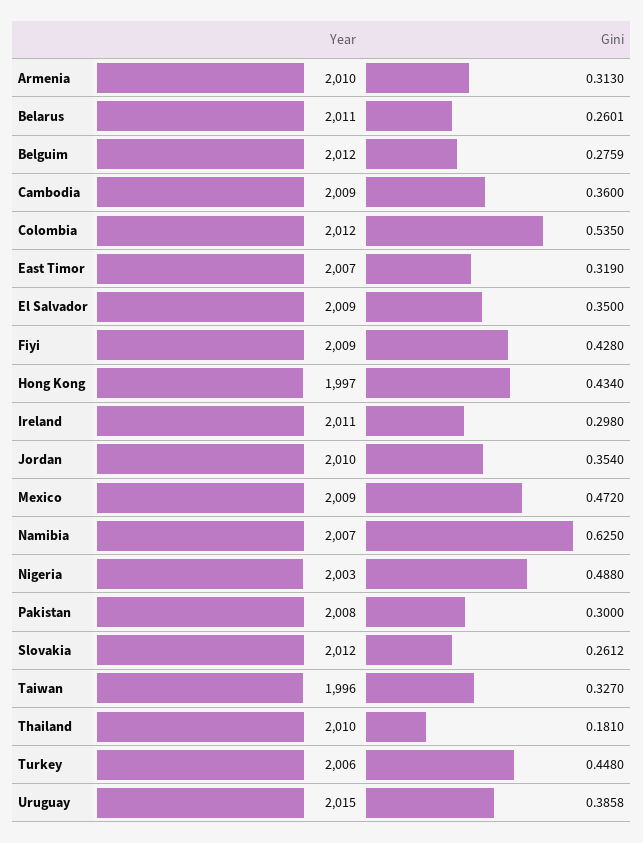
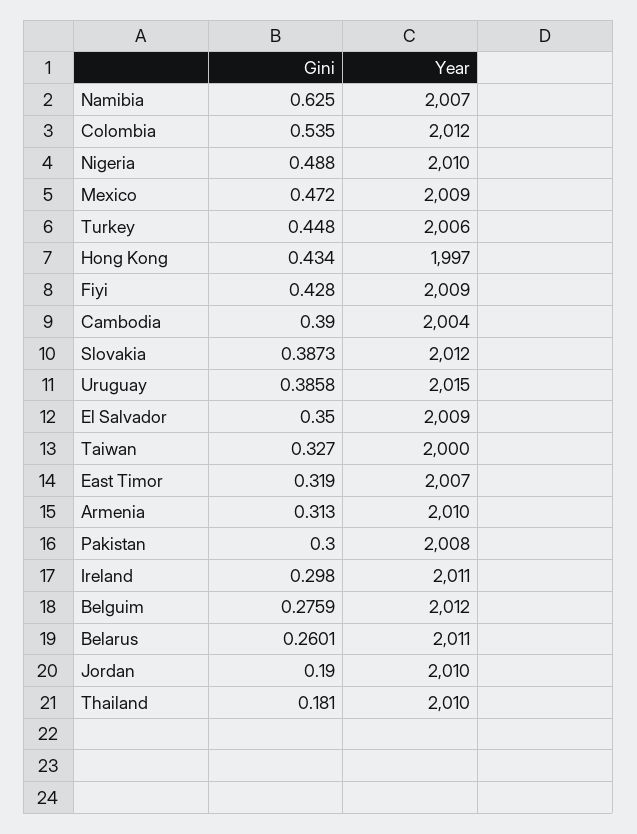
Year, Cambodia: 2009 -> 2004
Gini, Cambodia: 0.36 -> 0.39
Gini, Jordan: 0.354 -> 0.19
Year, Nigeria: 2003 -> 2010
Gini, Slovakia: 0.2612 -> 0.3873
Year, Taiwan: 1996 -> 2000

